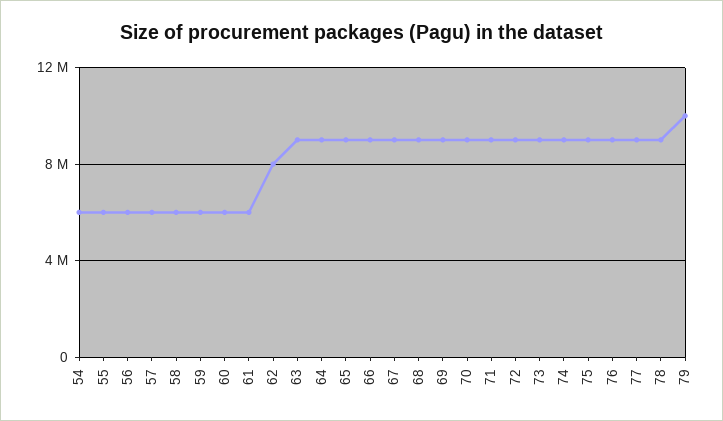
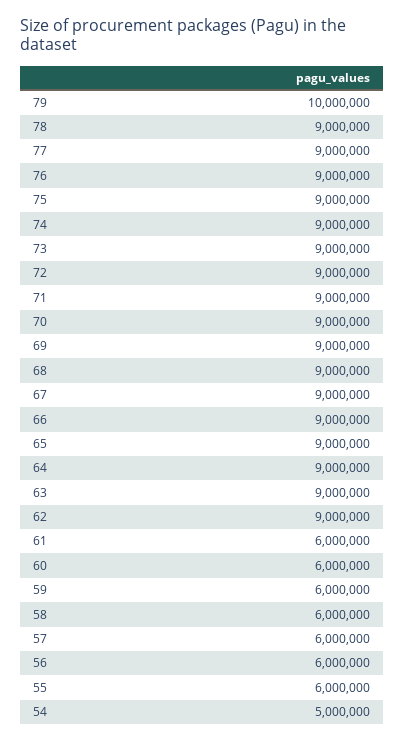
54: 6000000 -> 5000000
62: 8000000 -> 9000000

